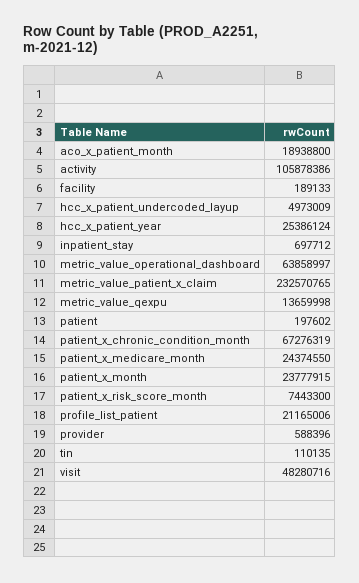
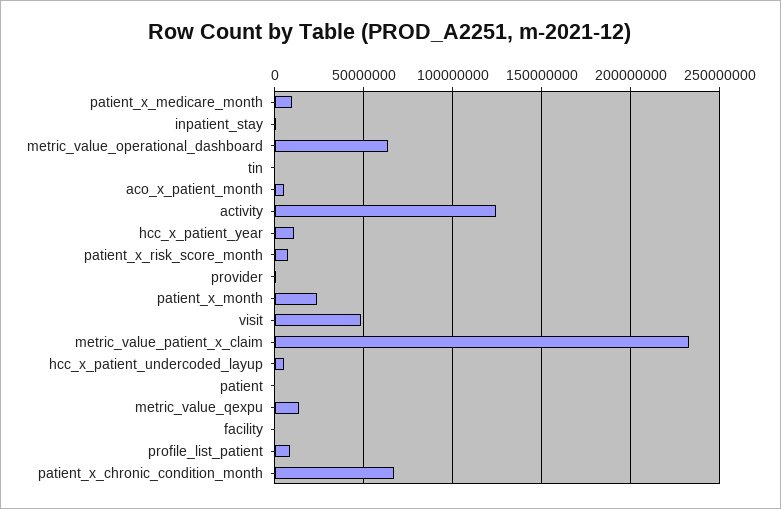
aco_x_patient_month: 18938800 -> 5000000
activity: 105878386 -> 125000000
hcc_x_patient_year: 25386124 -> 10000000
patient_x_medicare_month: 24374550 -> 10000000
profile_list_patient: 21165006 -> 10000000

